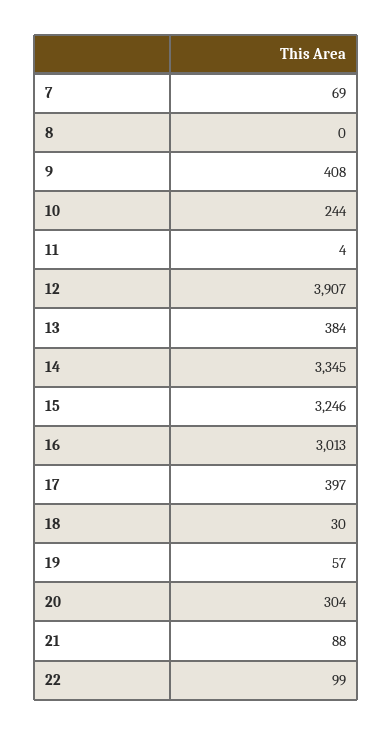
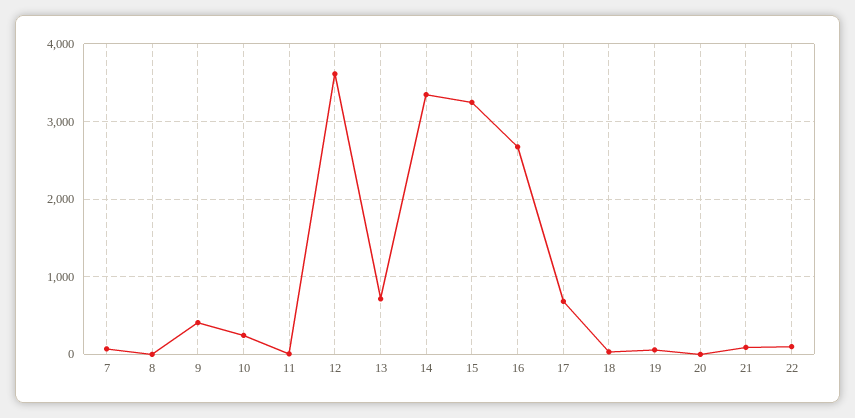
12: 3907 -> 3600
13: 384 -> 700
16: 3013 -> 2700
17: 397 -> 700
20: 304 -> 0

